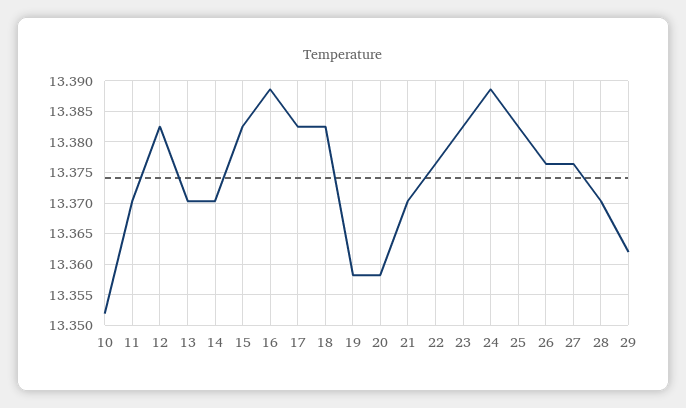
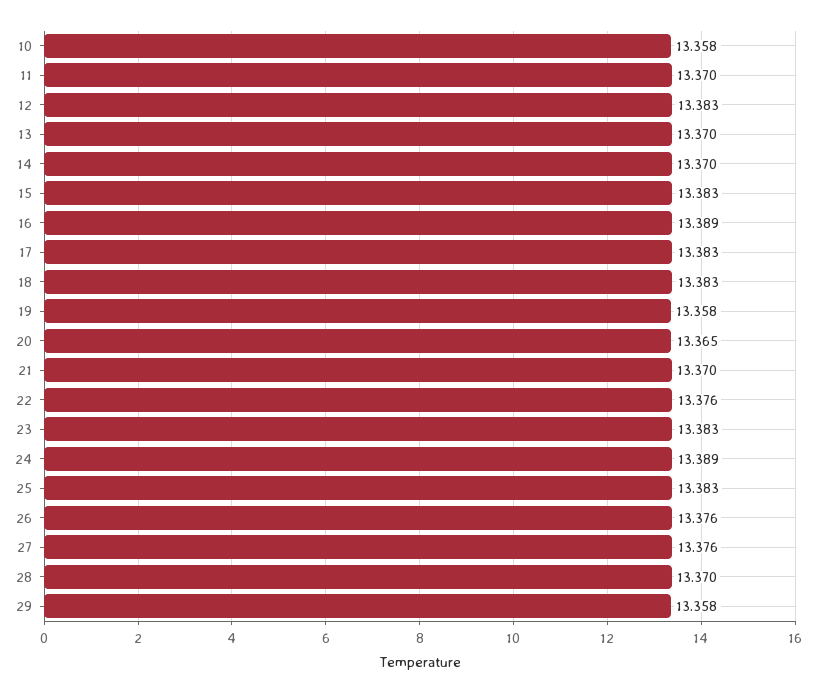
10: 13.352 -> 13.358
20: 13.358 -> 13.365
29: 13.362 -> 13.358

